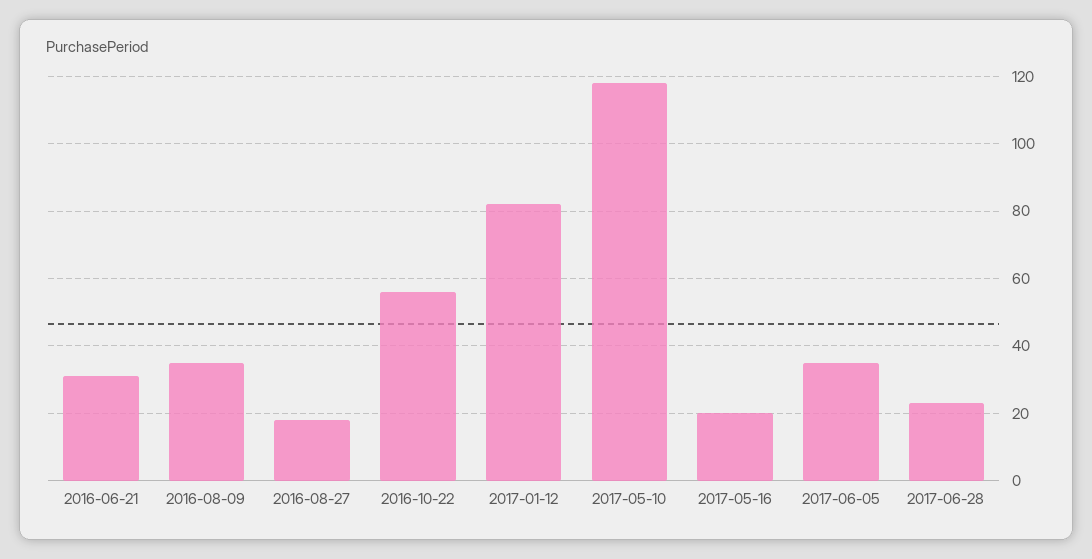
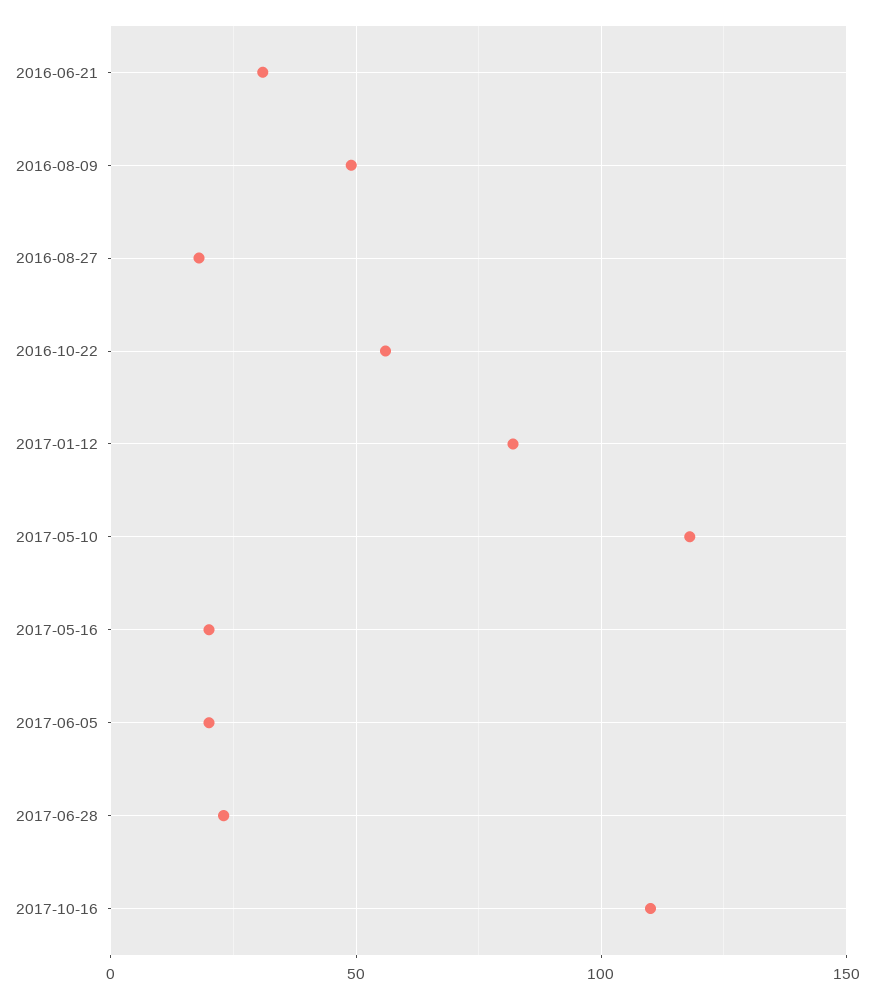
2016-08-09: 35 -> 50
2017-06-05: 35 -> 20
2017-10-16: none -> 110

